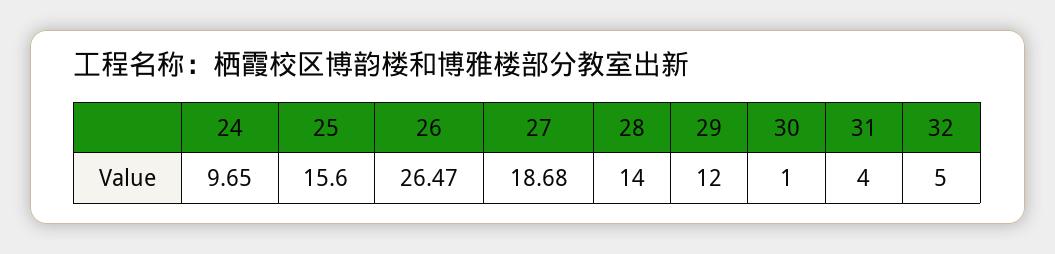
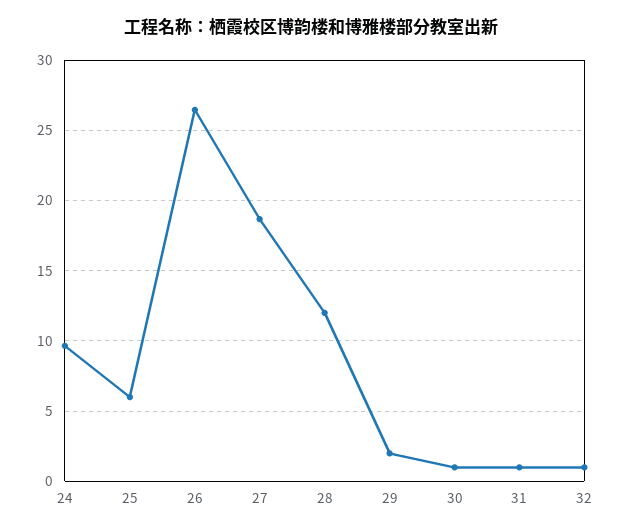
25: 15.6 -> 6
28: 14 -> 12
29: 12 -> 2
31: 4 -> 1
32: 5 -> 1

